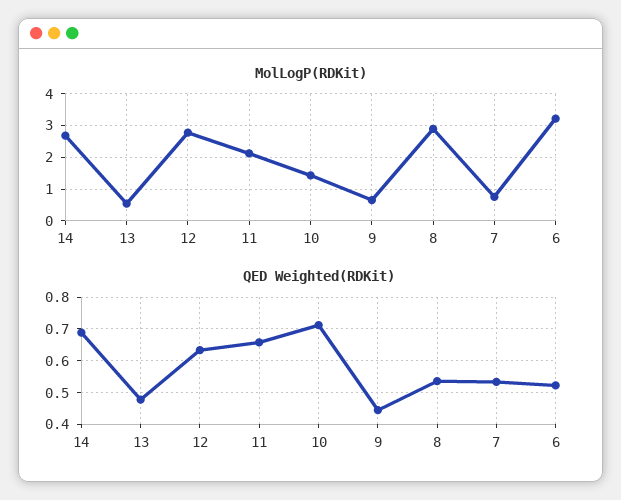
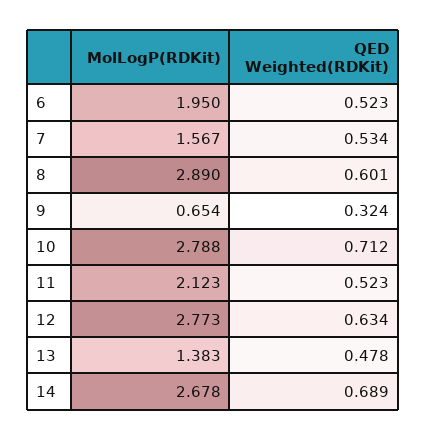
MolLogP(RDKit), 13: 0.6 -> 1.383
MolLogP(RDKit), 10: 1.4 -> 2.788
MolLogP(RDKit), 7: 0.8 -> 1.567
MolLogP(RDKit), 6: 3.2 -> 1.95
QED Weighted(RDKit), 11: 0.66 -> 0.523
QED Weighted(RDKit), 9: 0.44 -> 0.324
QED Weighted(RDKit), 8: 0.54 -> 0.601

